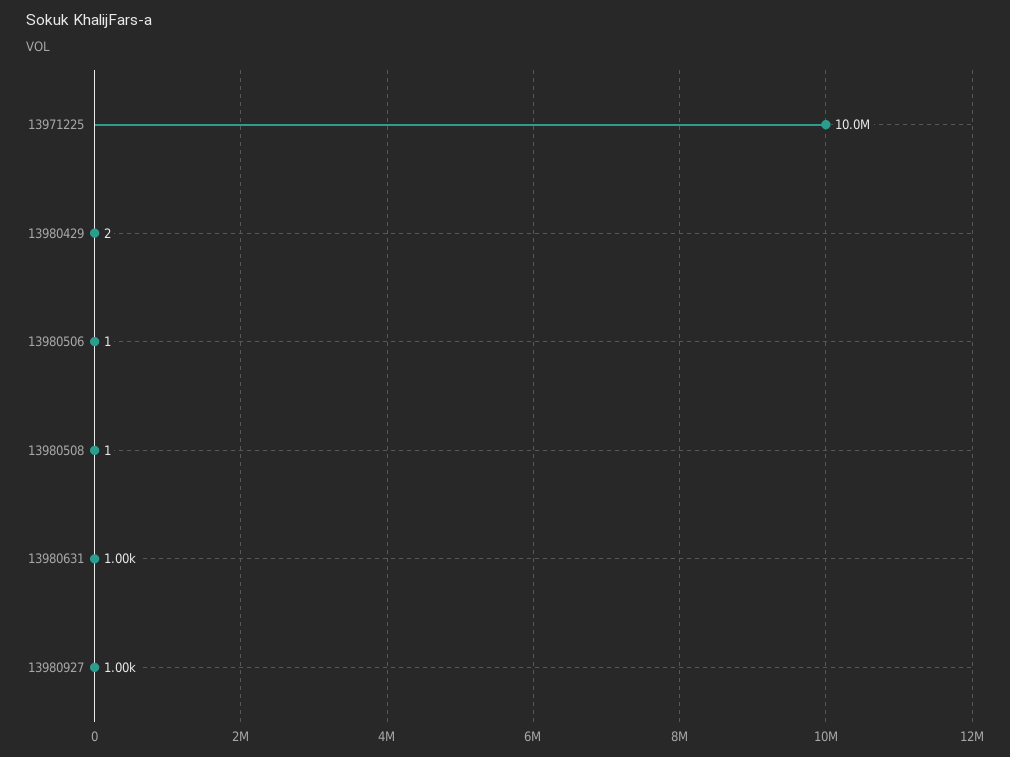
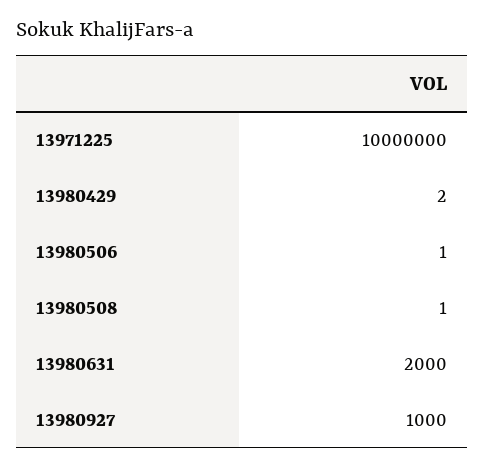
13980631: 1000 -> 2000

